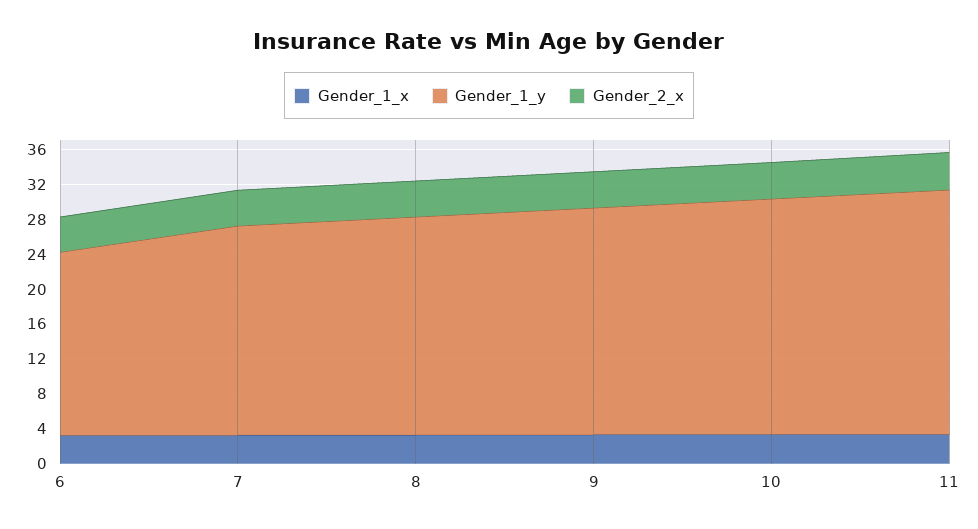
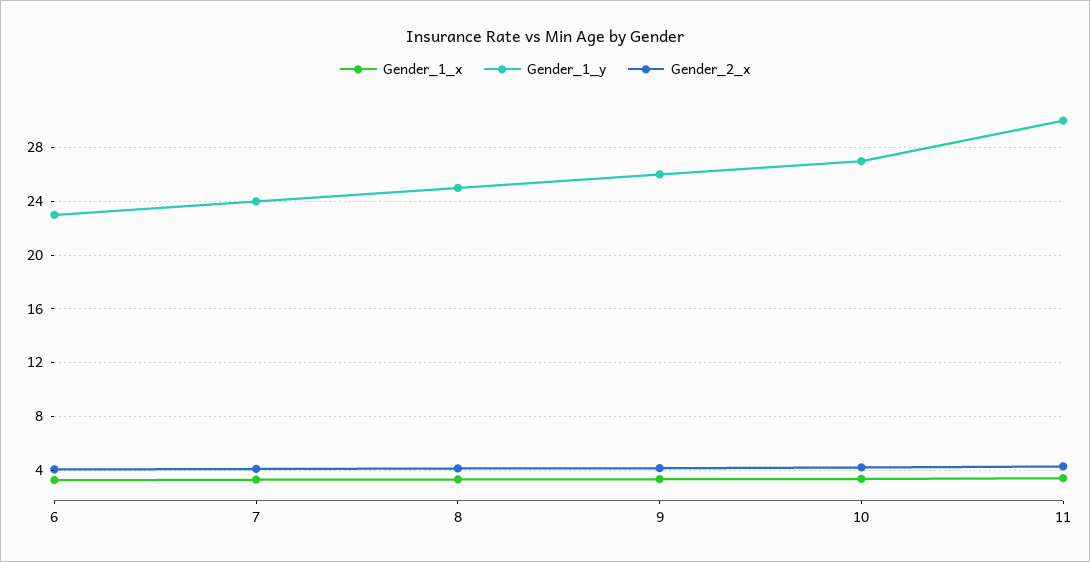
Gender_1_y, 6: 21 -> 23
Gender_1_y, 11: 28 -> 30

